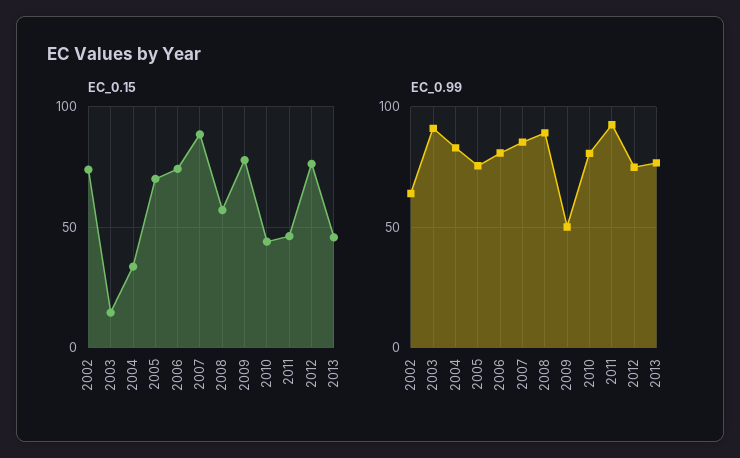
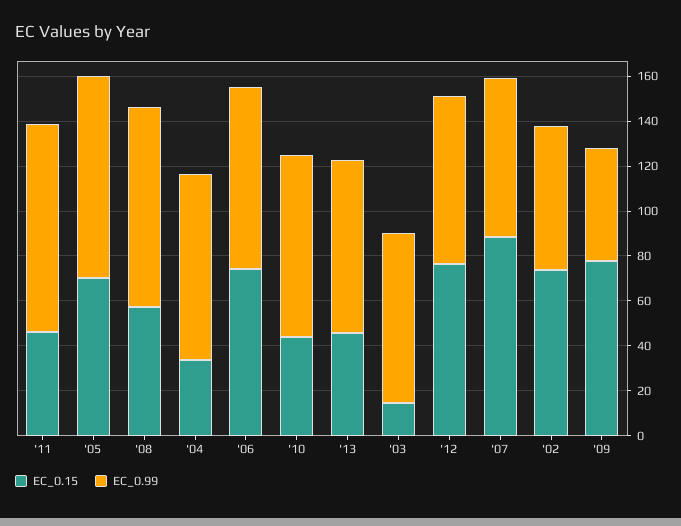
EC_0.99, 2003: 90 -> 75
EC_0.99, 2005: 75 -> 90
EC_0.99, 2007: 85 -> 70

